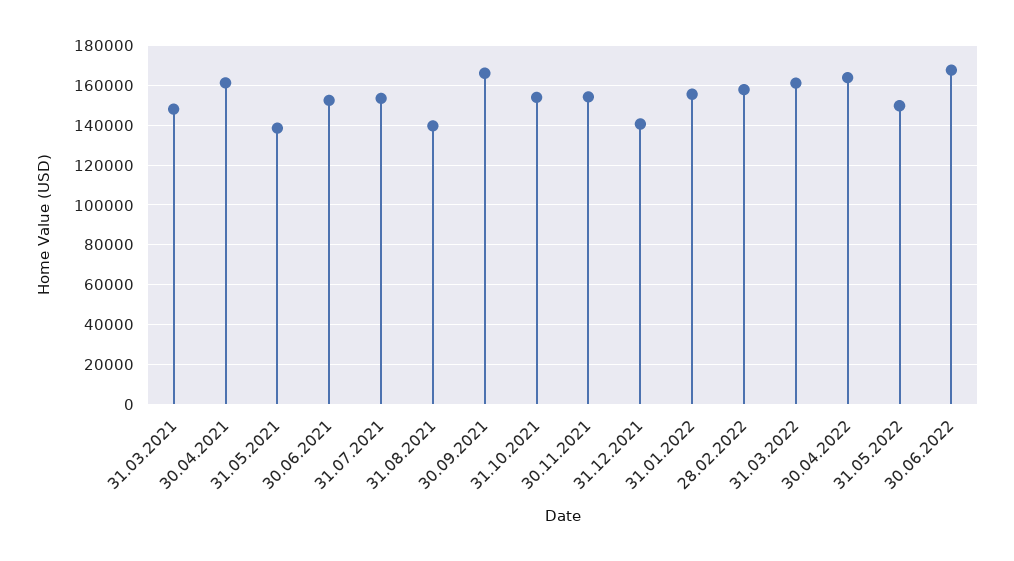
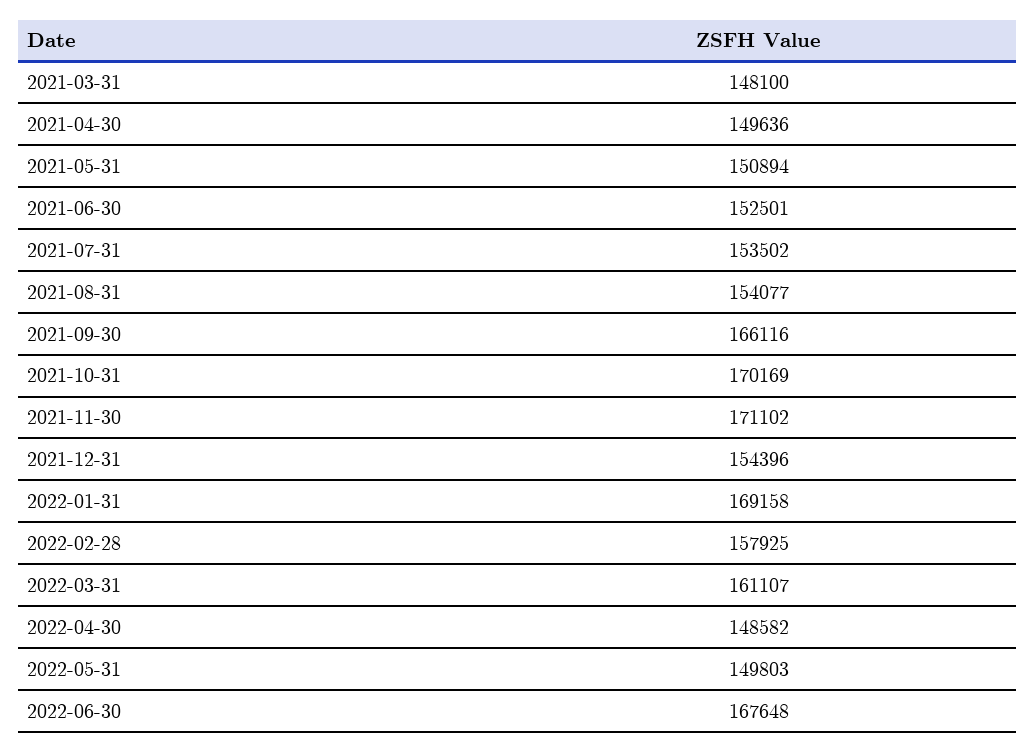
30.04.2021: 160000 -> 149636
31.05.2021: 140000 -> 150894
31.08.2021: 140000 -> 154077
31.10.2021: 155000 -> 170169
30.11.2021: 155000 -> 171102
31.12.2021: 140000 -> 154396
31.01.2022: 155000 -> 169158
30.04.2022: 165000 -> 148582

